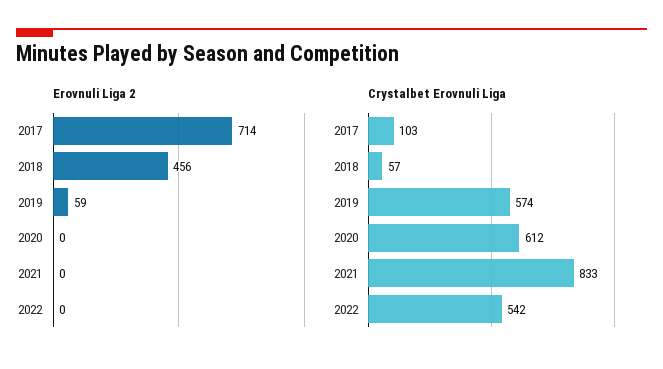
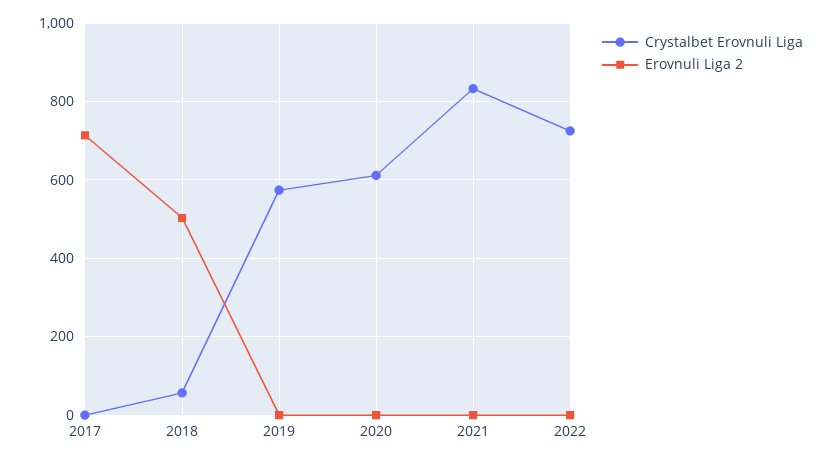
Erovnuli Liga 2, 2018: 456 -> 500
Erovnuli Liga 2, 2019: 59 -> 0
Crystalbet Erovnuli Liga, 2017: 103 -> 0
Crystalbet Erovnuli Liga, 2022: 542 -> 720

